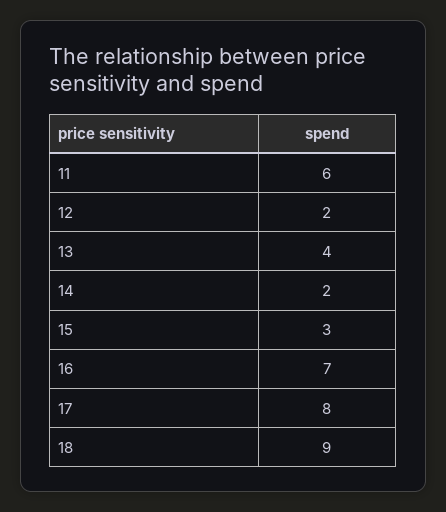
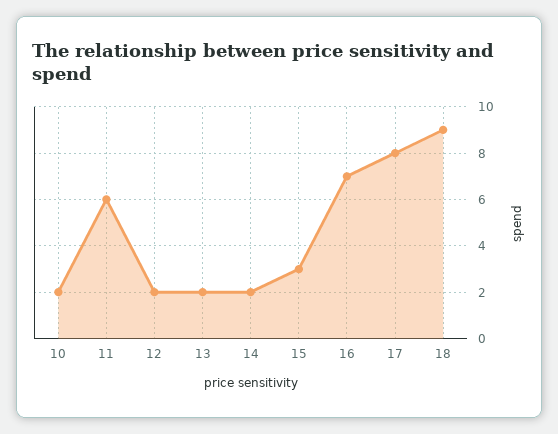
13: 4 -> 2
10: none -> 2

